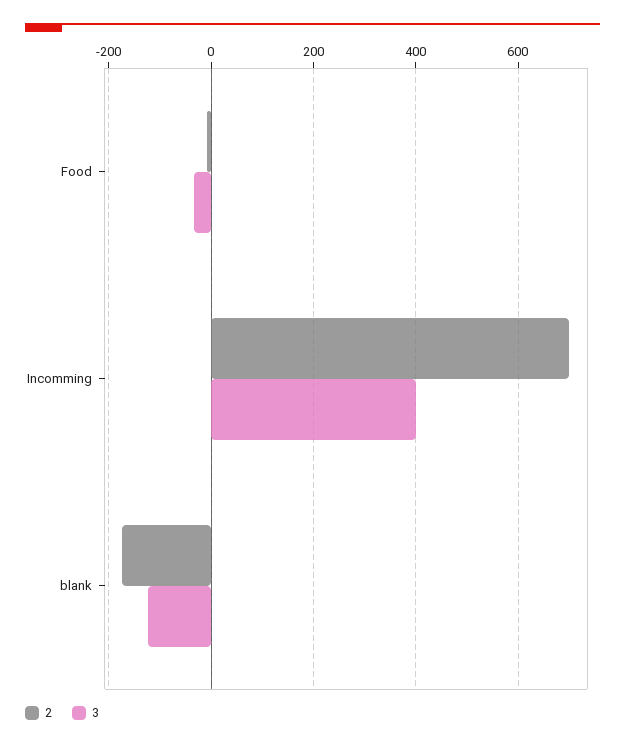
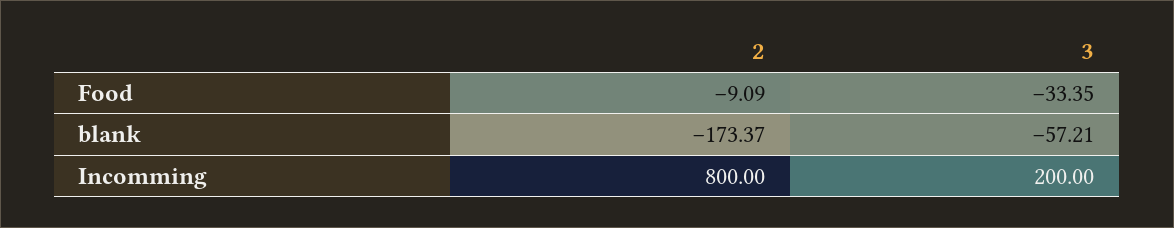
2, Incomming: 700 -> 800
3, Incomming: 400 -> 200
3, blank: -120 -> -57.21

